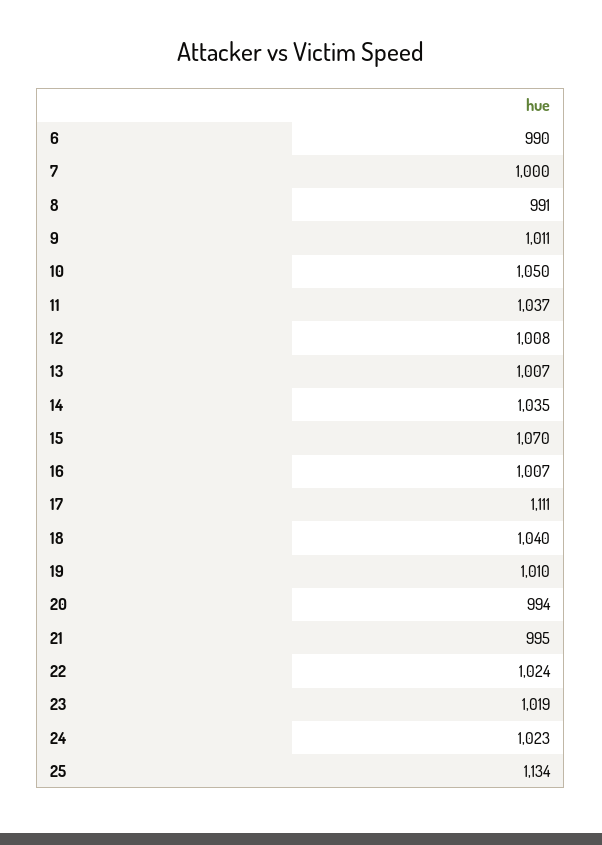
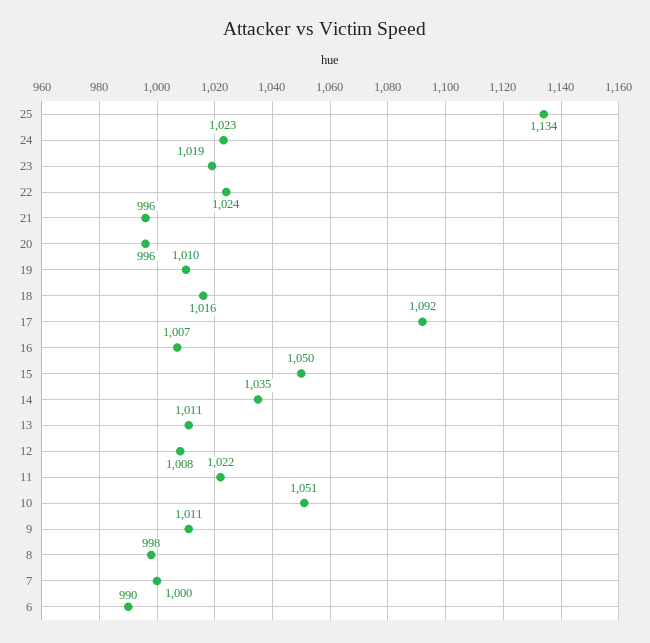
8: 991 -> 998
10: 1050 -> 1051
11: 1037 -> 1022
13: 1007 -> 1011
15: 1070 -> 1050
17: 1111 -> 1092
18: 1040 -> 1016
20: 994 -> 996
21: 995 -> 996

